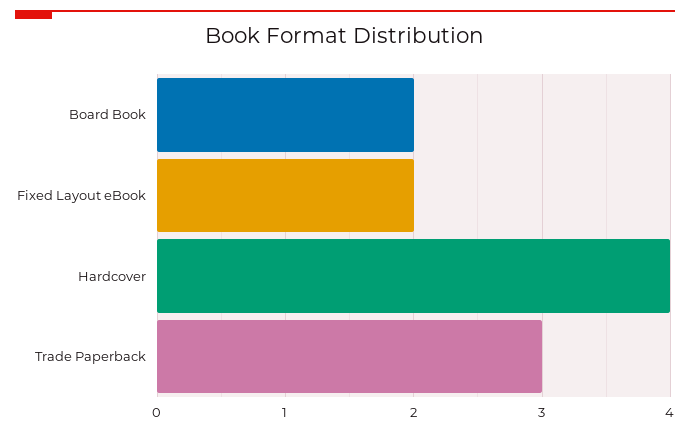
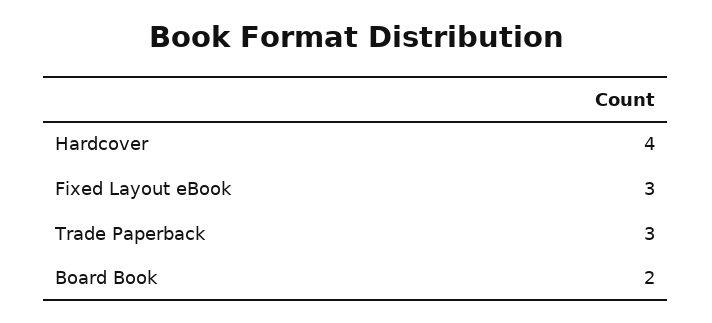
Fixed Layout eBook: 2 -> 3

